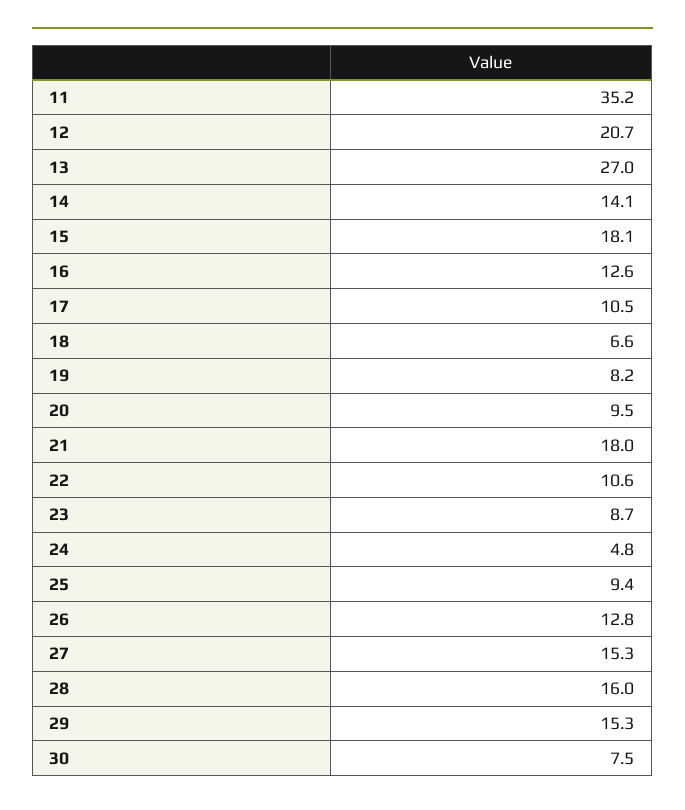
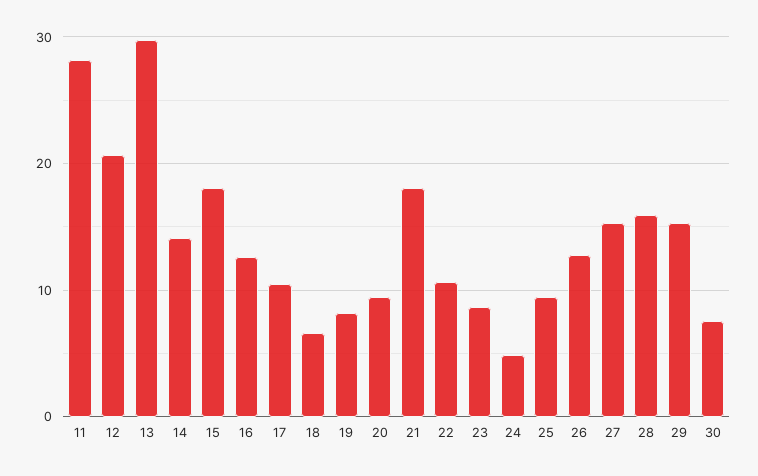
11: 35.2 -> 28
13: 27 -> 30

